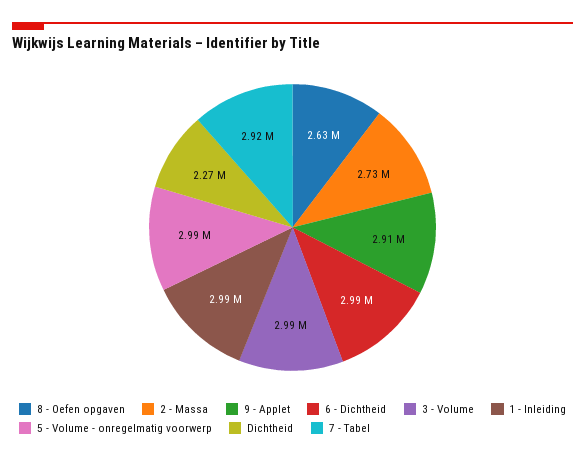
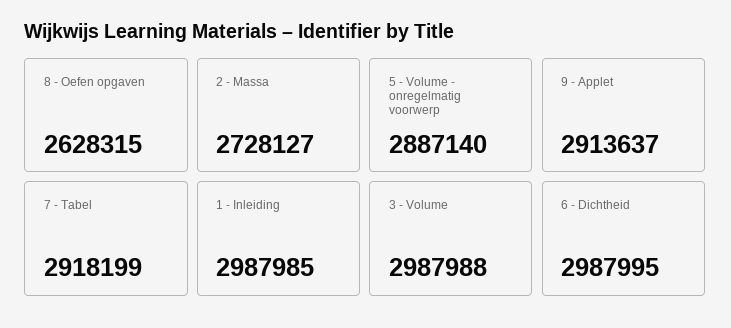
5 - Volume - onregelmatig voorwerp: 2990000 -> 2887140
Dichtheid: 2270000 -> none

